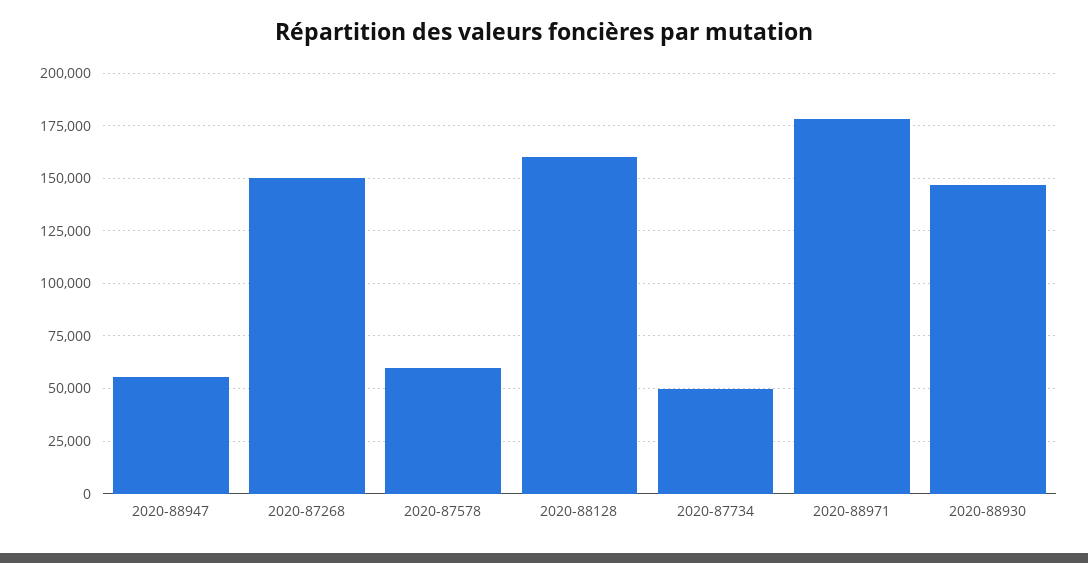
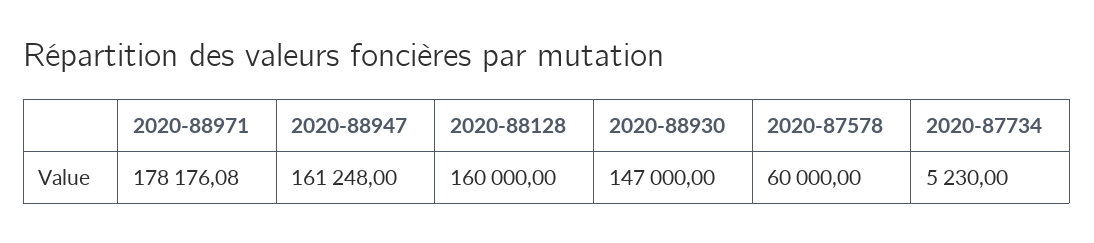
2020-88947: 55000 -> 161248
2020-87268: 150000 -> none
2020-87734: 50000 -> 5230

